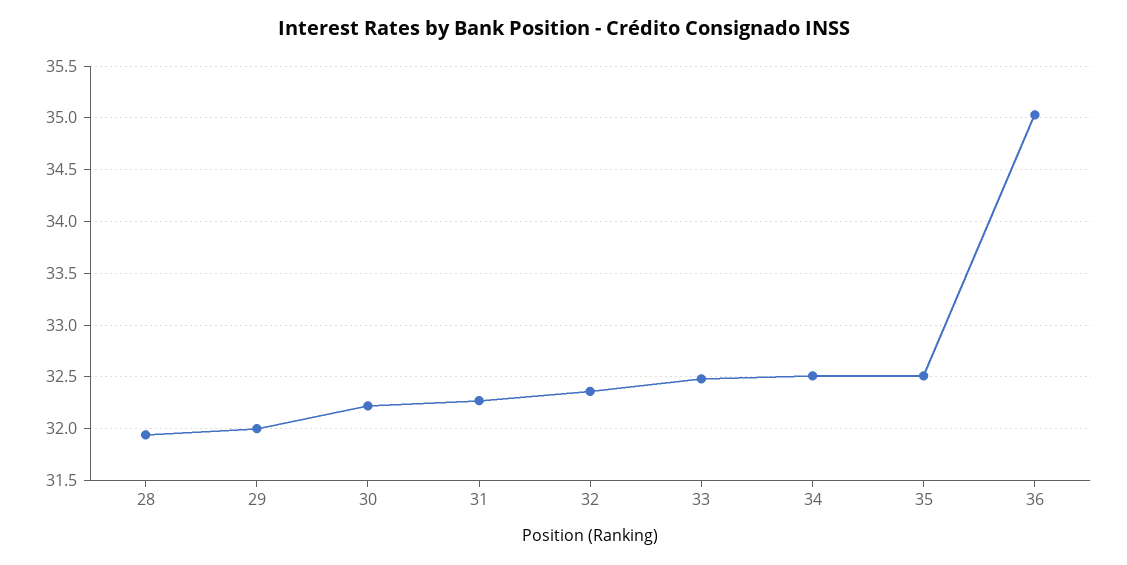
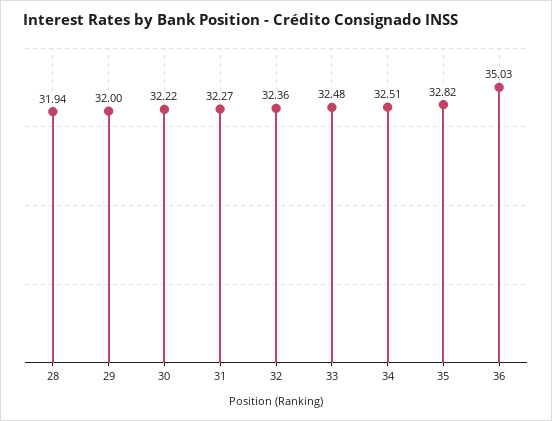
35: 32.5 -> 32.82

